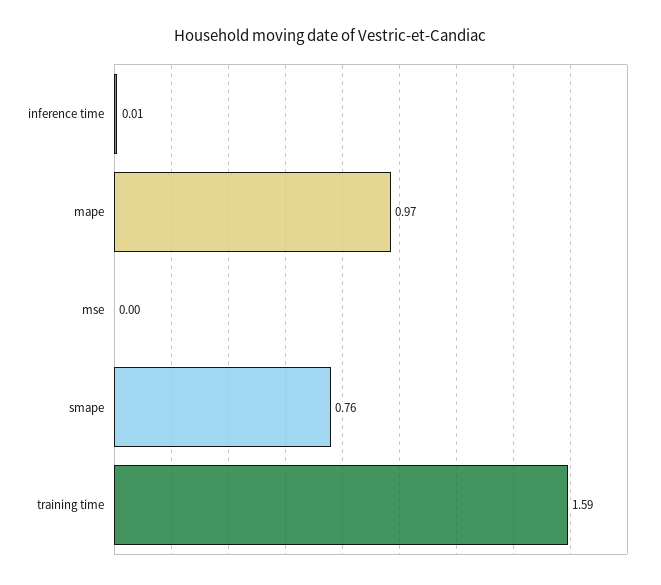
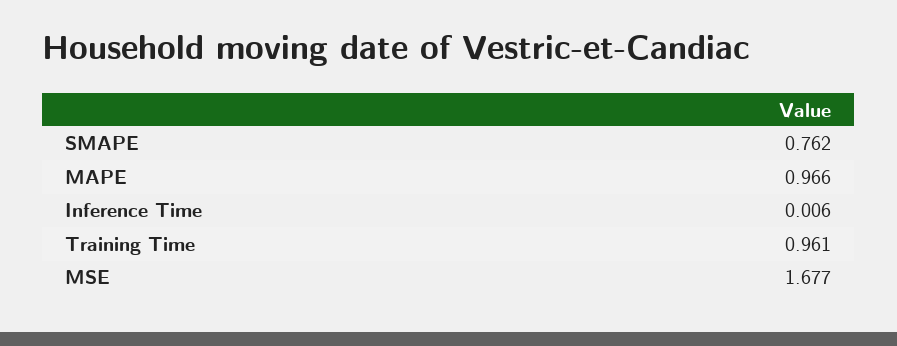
mse: 0 -> 1.677
training time: 1.59 -> 0.961

